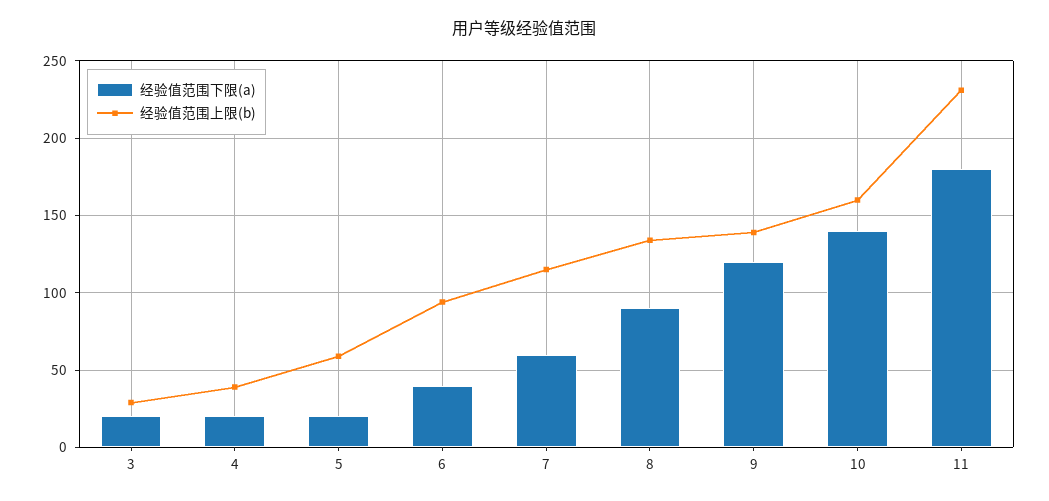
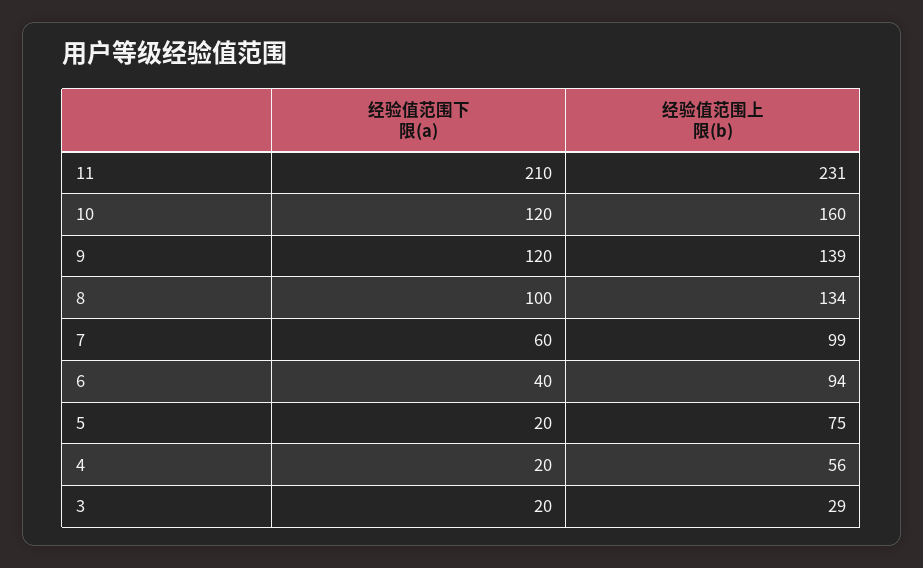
经验值范围上限(b), 4: 40 -> 56
经验值范围上限(b), 5: 60 -> 75
经验值范围上限(b), 7: 115 -> 99
经验值范围下限(a), 8: 90 -> 100
经验值范围下限(a), 10: 140 -> 120
经验值范围下限(a), 11: 180 -> 210

